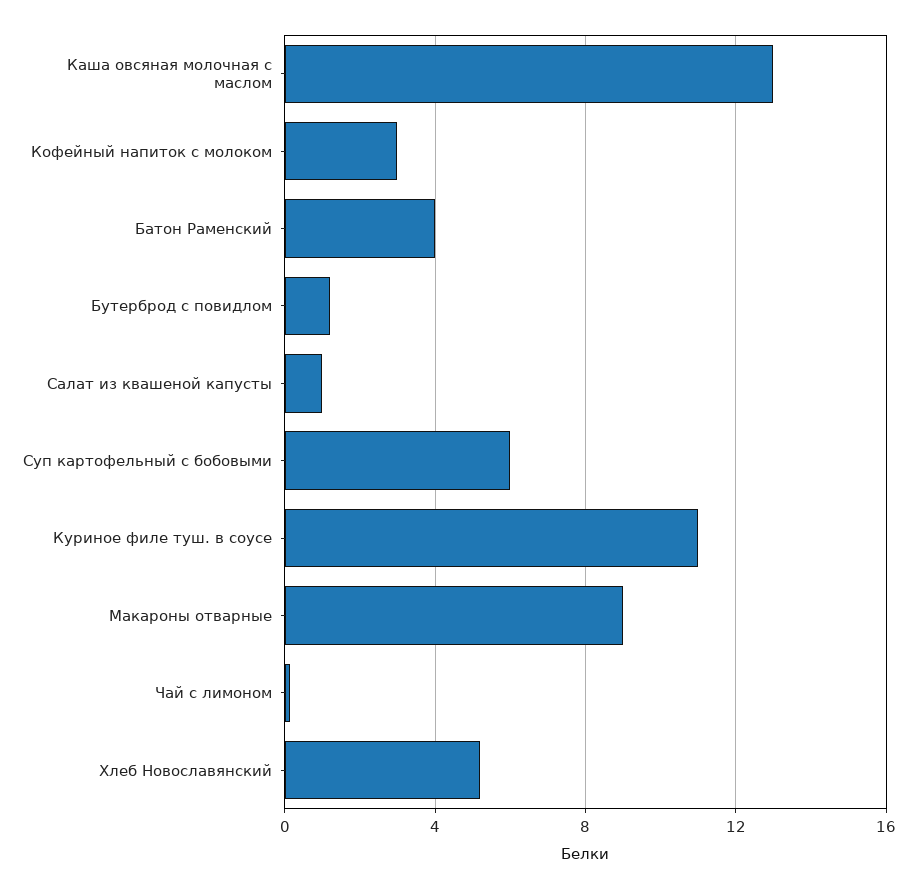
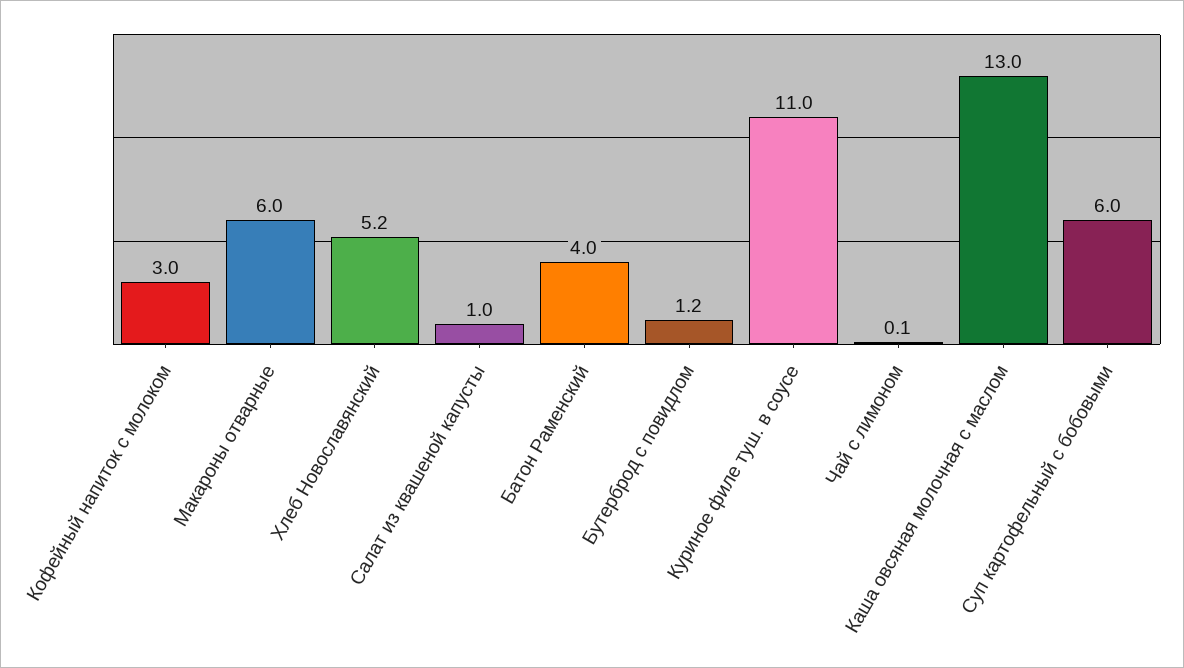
Макароны отварные: 9 -> 6

